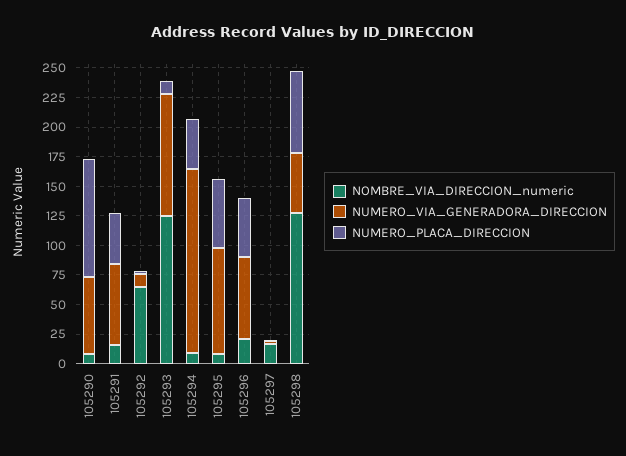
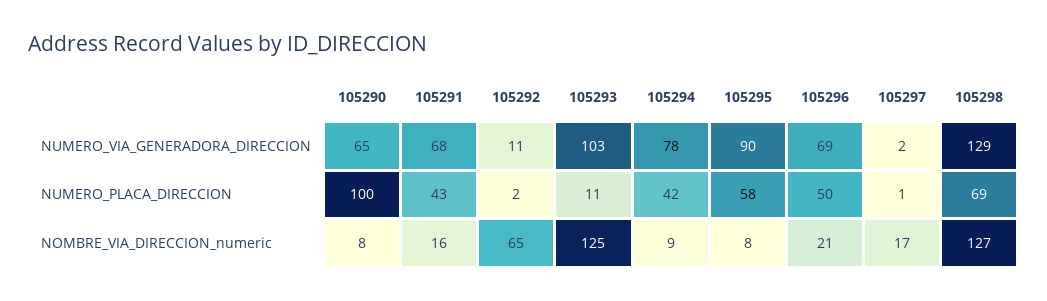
NUMERO_VIA_GENERADORA_DIRECCION, 105294: 150 -> 78
NUMERO_VIA_GENERADORA_DIRECCION, 105298: 50 -> 129

